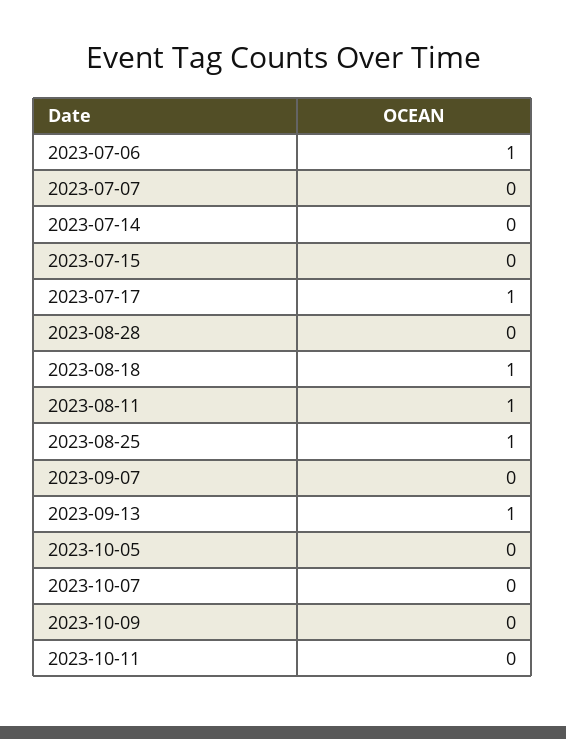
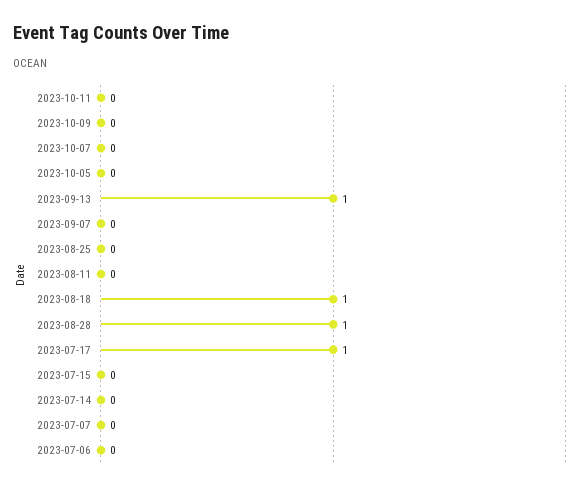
2023-07-06: 1 -> 0
2023-08-28: 0 -> 1
2023-08-11: 1 -> 0
2023-08-25: 1 -> 0

